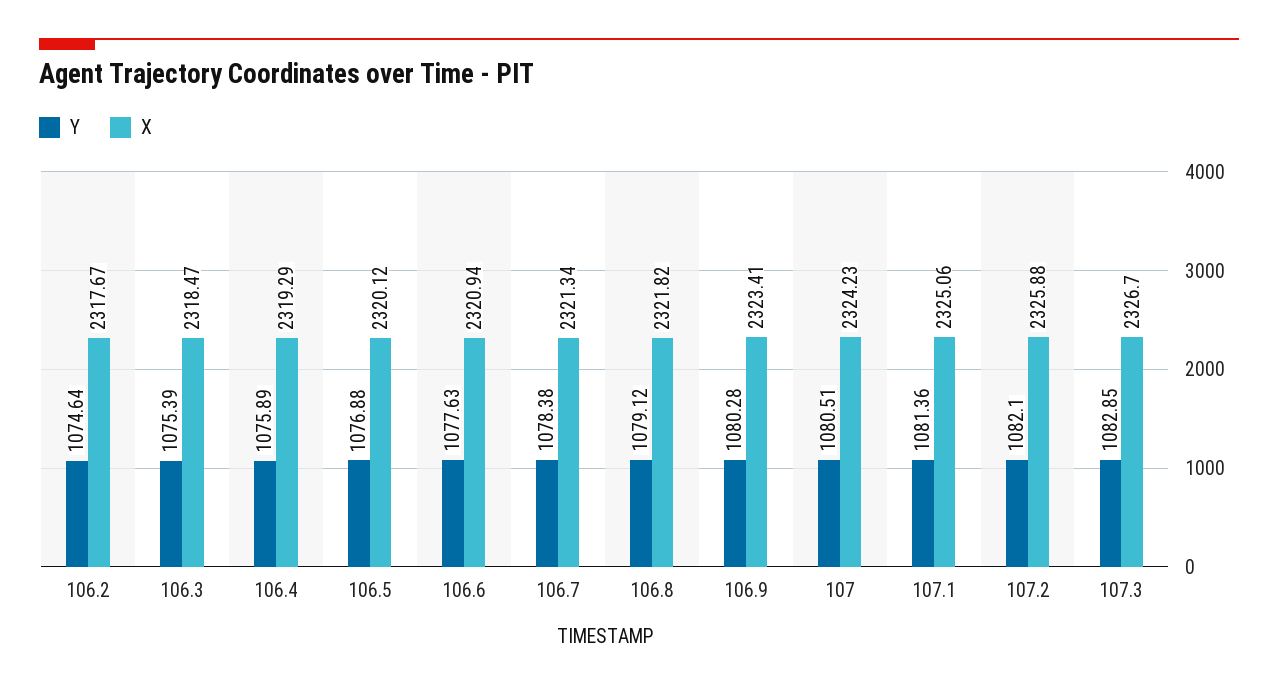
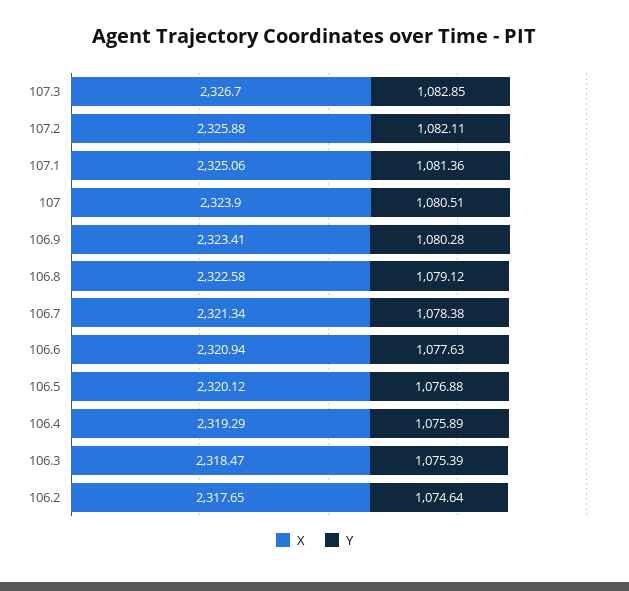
X, 106.2: 2317.67 -> 2317.65
X, 106.8: 2321.82 -> 2322.58
X, 107: 2324.23 -> 2323.9
Y, 107.2: 1082.1 -> 1082.11

